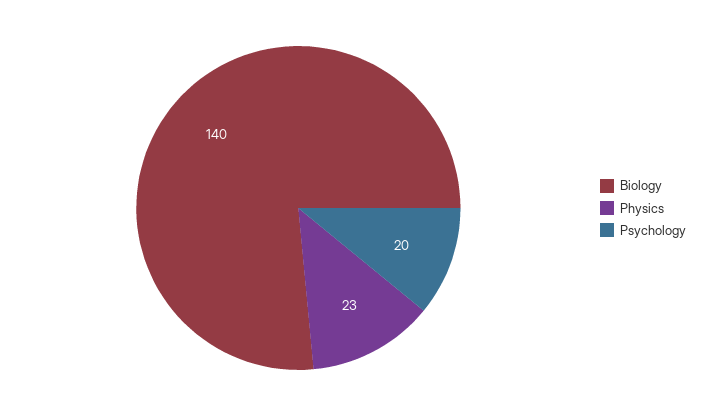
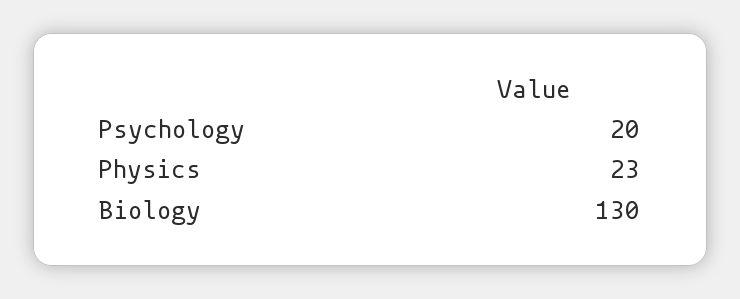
Biology: 140 -> 130

